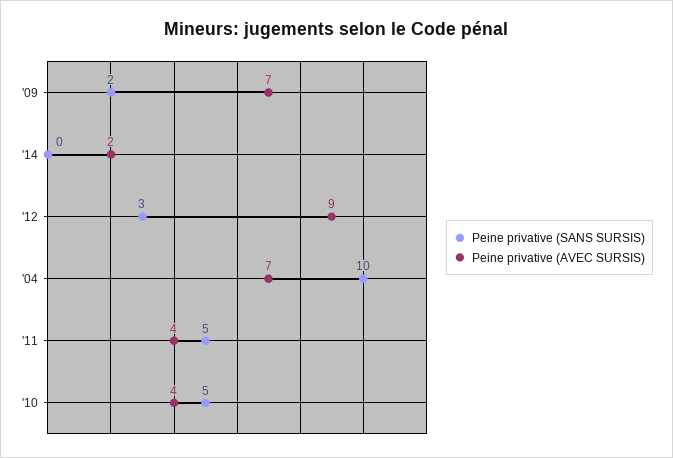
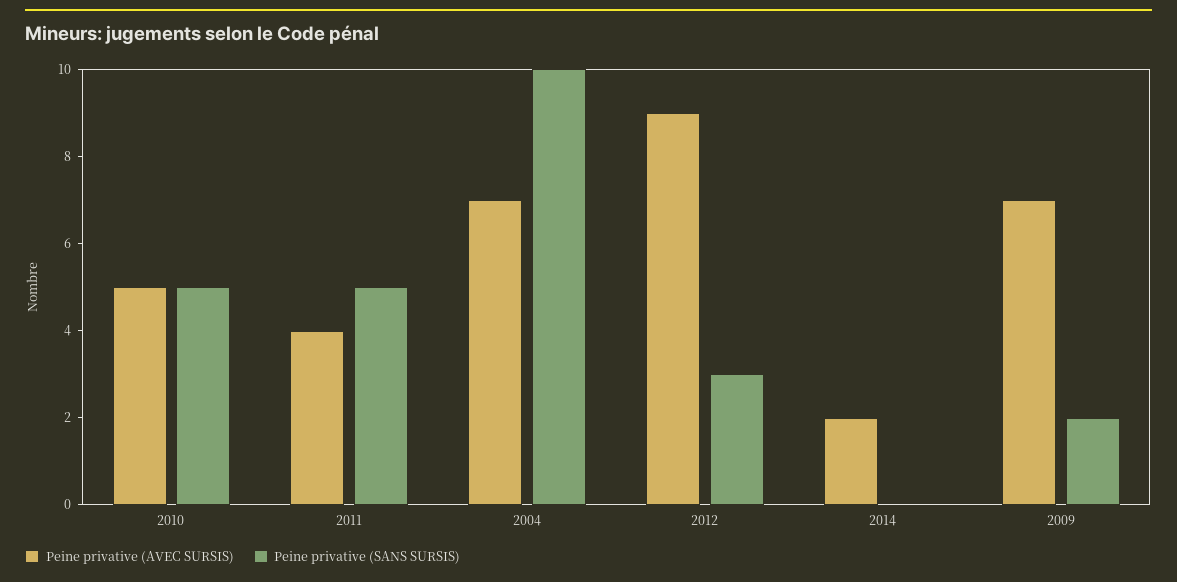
Peine privative (AVEC SURSIS), '10: 4 -> 5

